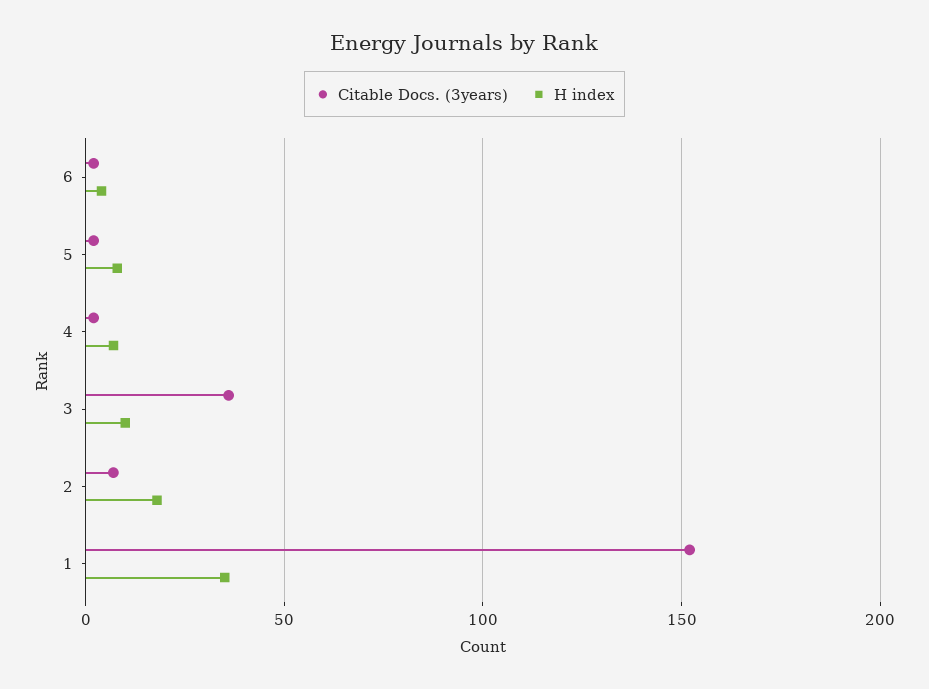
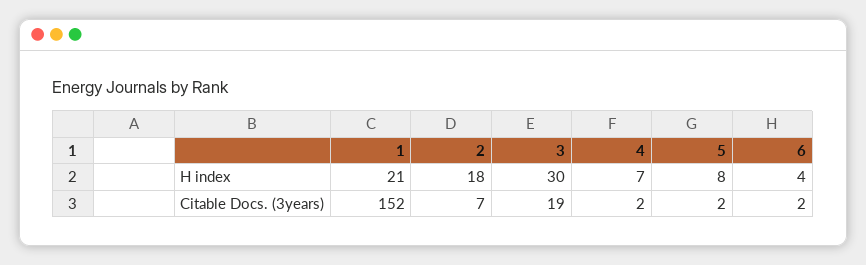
Citable Docs. (3years), 3: 35 -> 19
H index, 3: 10 -> 30
H index, 1: 35 -> 21

